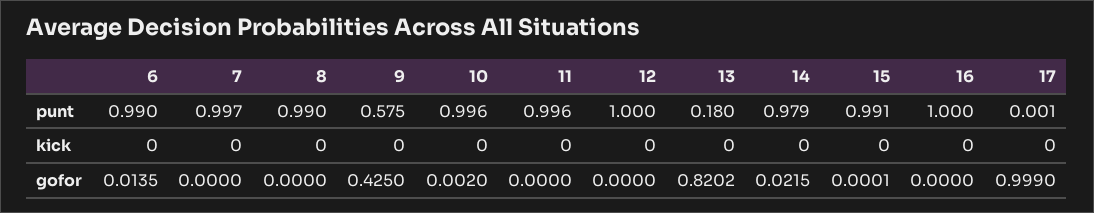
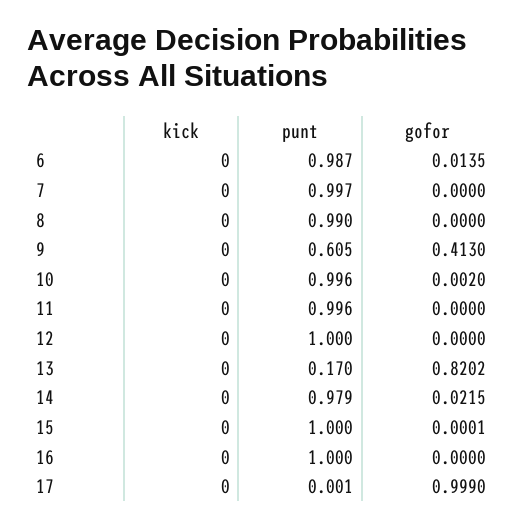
6, punt: 0.99 -> 0.987
9, punt: 0.575 -> 0.605
13, punt: 0.18 -> 0.17
15, punt: 0.991 -> 1
9, gofor: 0.425 -> 0.413

